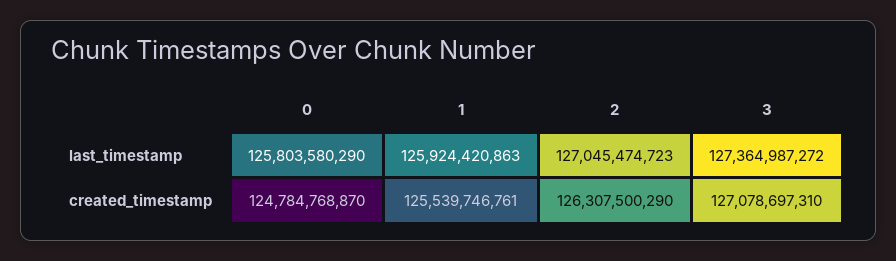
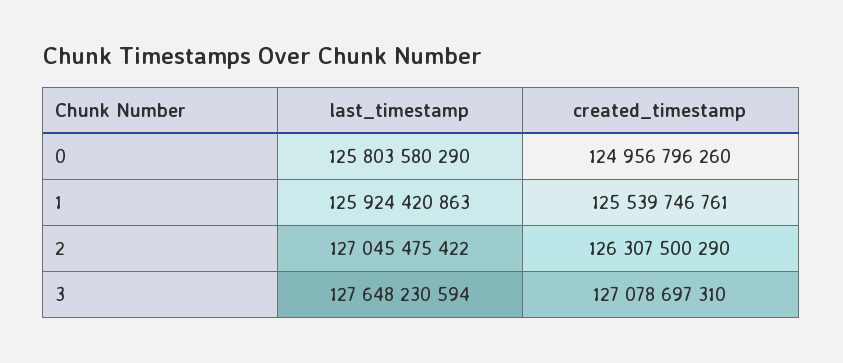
2, last_timestamp: 127045474723 -> 127045475422
3, last_timestamp: 127364987272 -> 127648230594
0, created_timestamp: 124784768870 -> 124956796260

